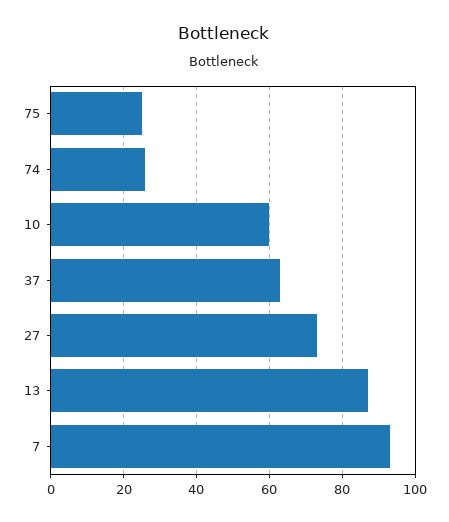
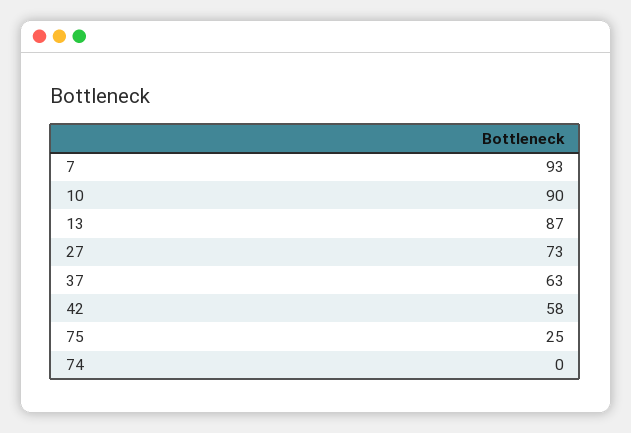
74: 25 -> 0
10: 60 -> 90
42: none -> 58

